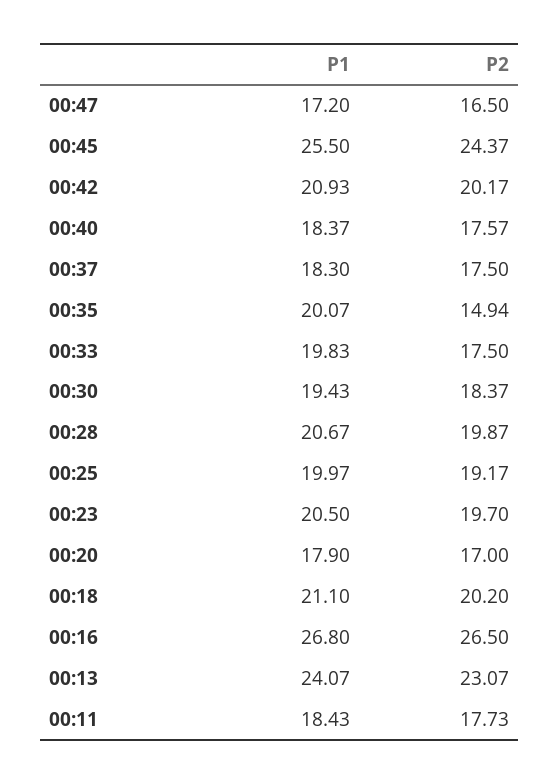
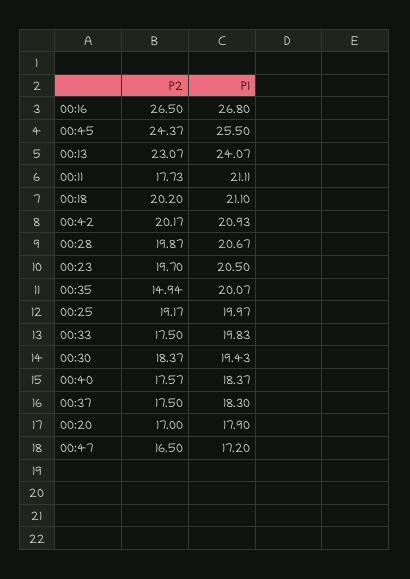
P1, 00:11: 18.43 -> 21.11

